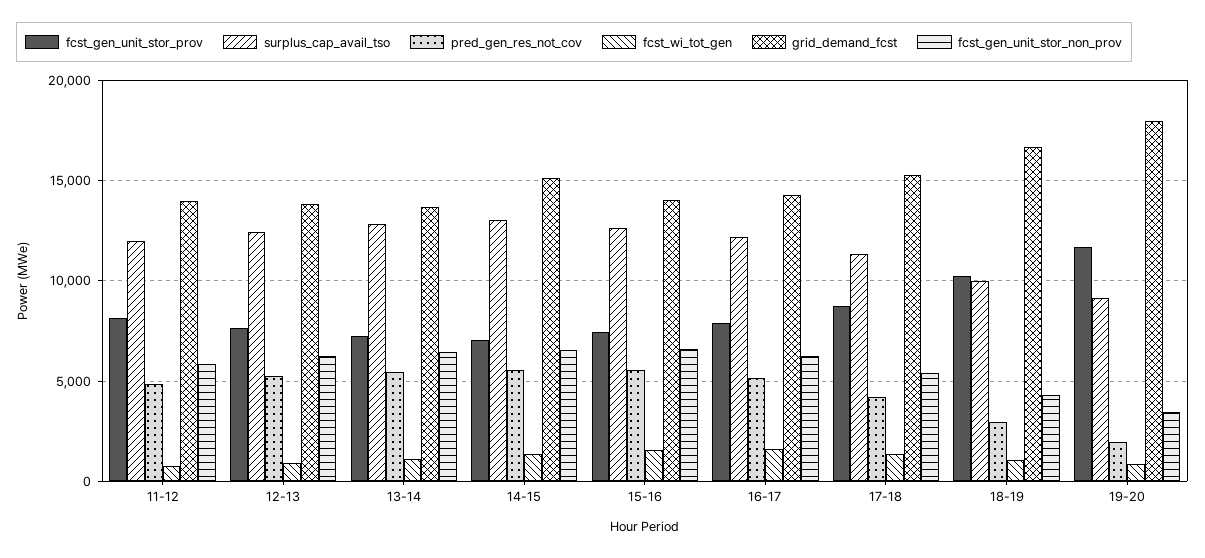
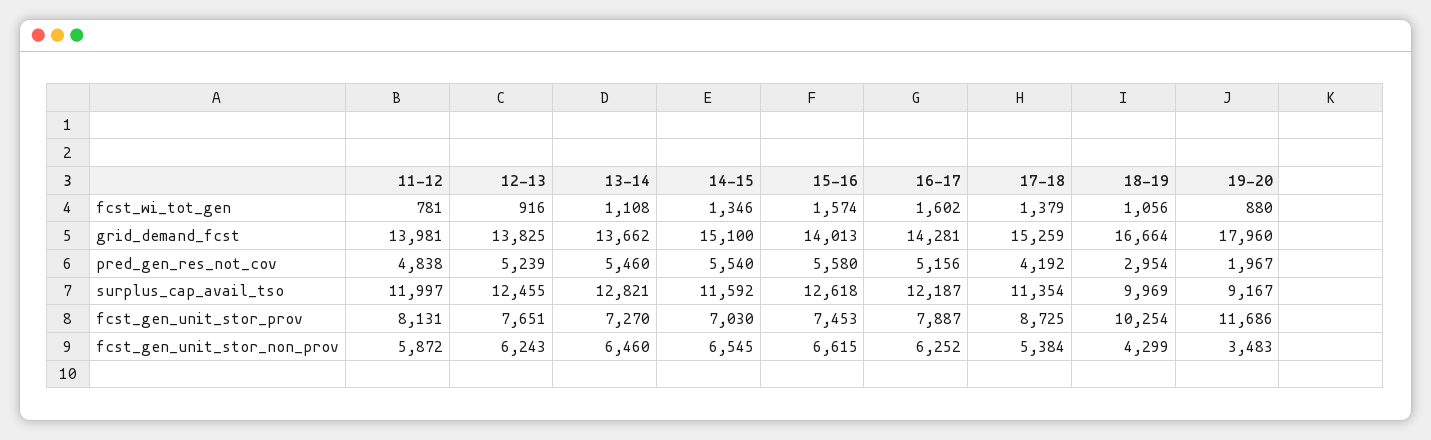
surplus_cap_avail_tso, 14-15: 13000 -> 11592

